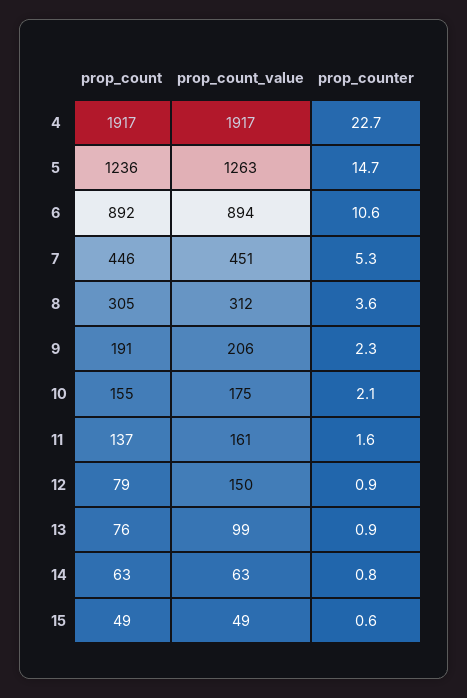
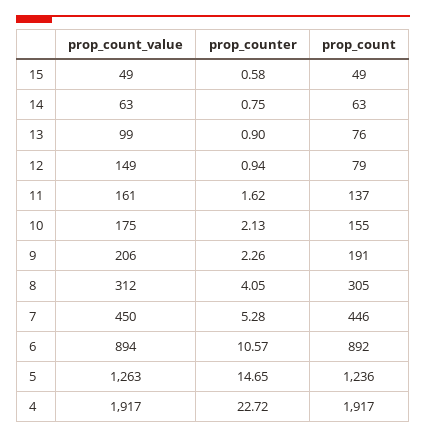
prop_count_value, 7: 451 -> 450
prop_counter, 8: 3.6 -> 4.05
prop_count_value, 12: 150 -> 149

